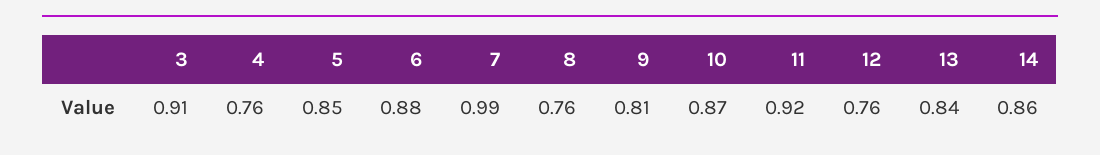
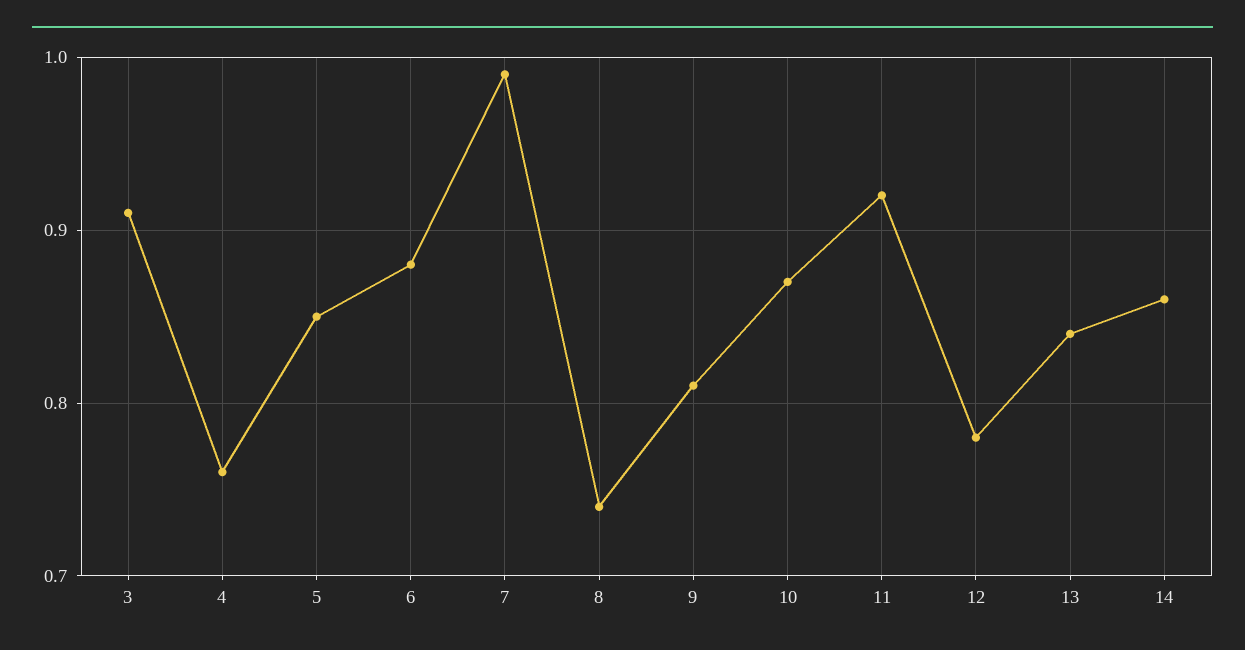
8: 0.76 -> 0.74
12: 0.76 -> 0.78

